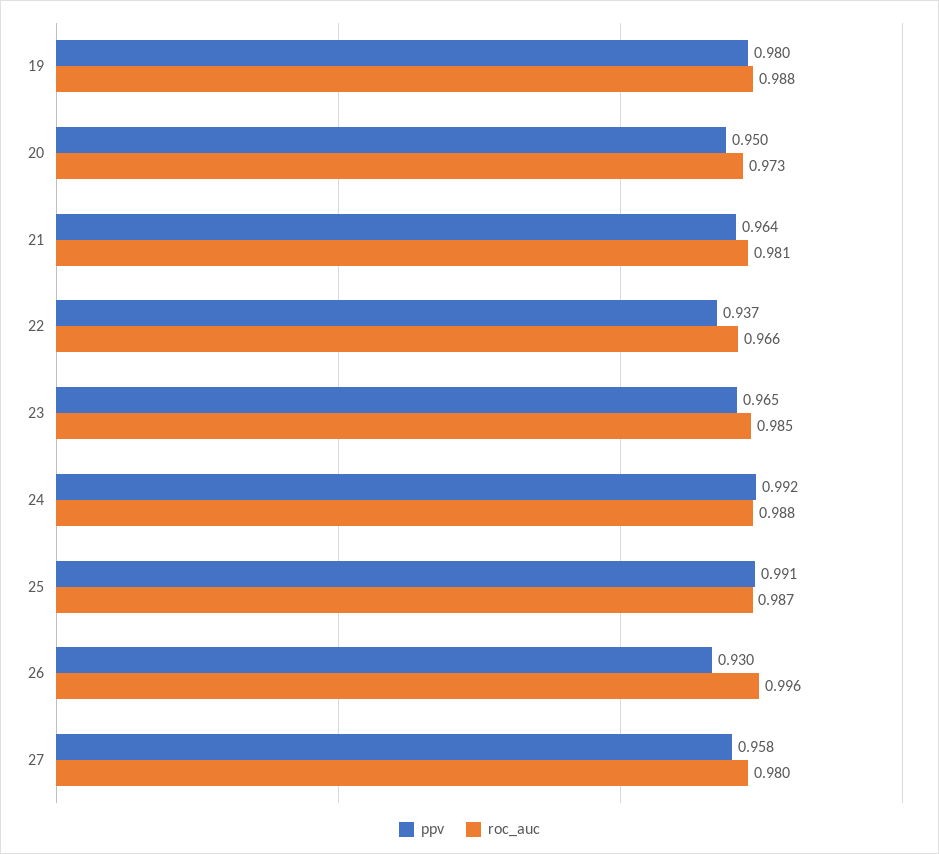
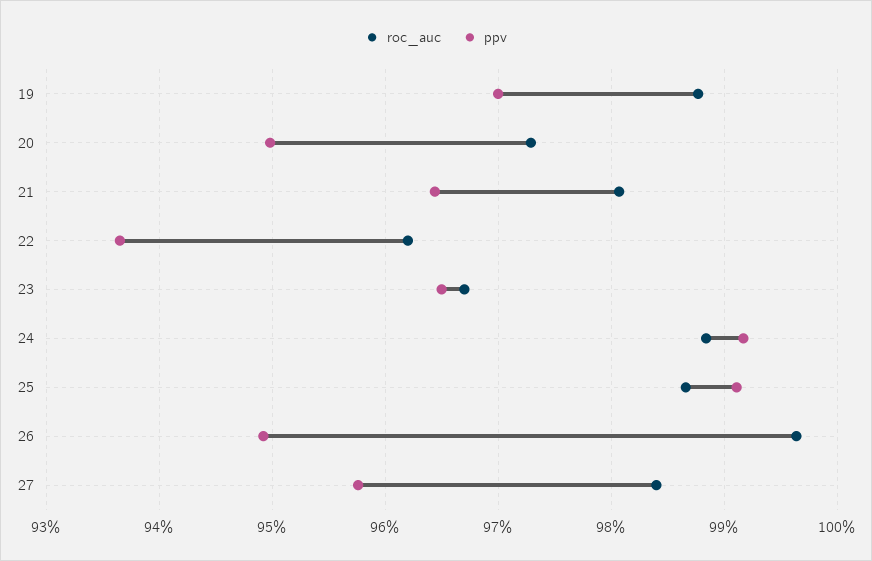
ppv, 19: 0.98 -> 0.97
roc_auc, 22: 0.966 -> 0.962
roc_auc, 23: 0.985 -> 0.967
ppv, 26: 0.93 -> 0.949
roc_auc, 27: 0.98 -> 0.984

